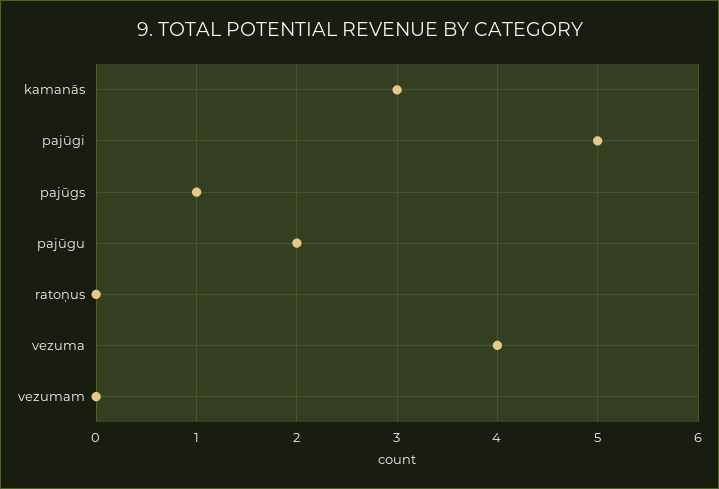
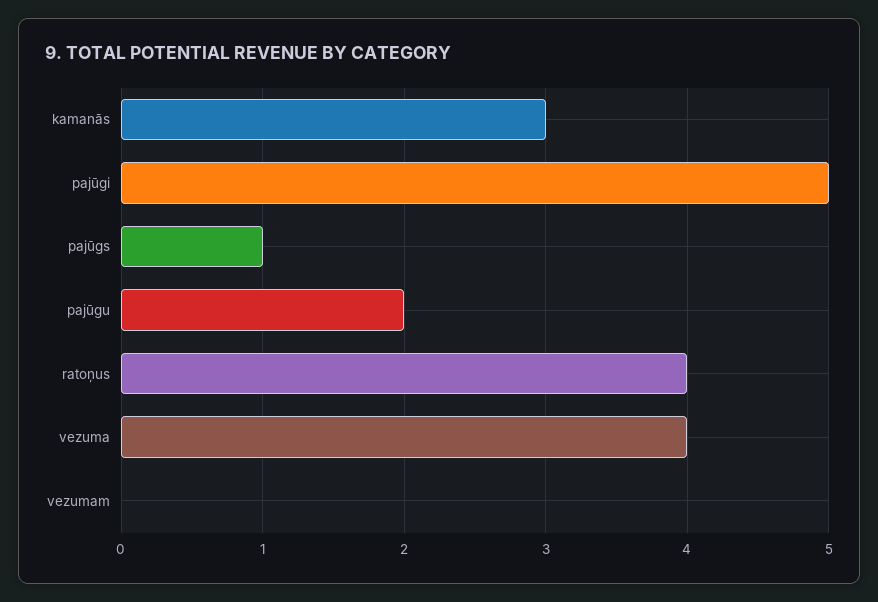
ratoņus: 0 -> 4

